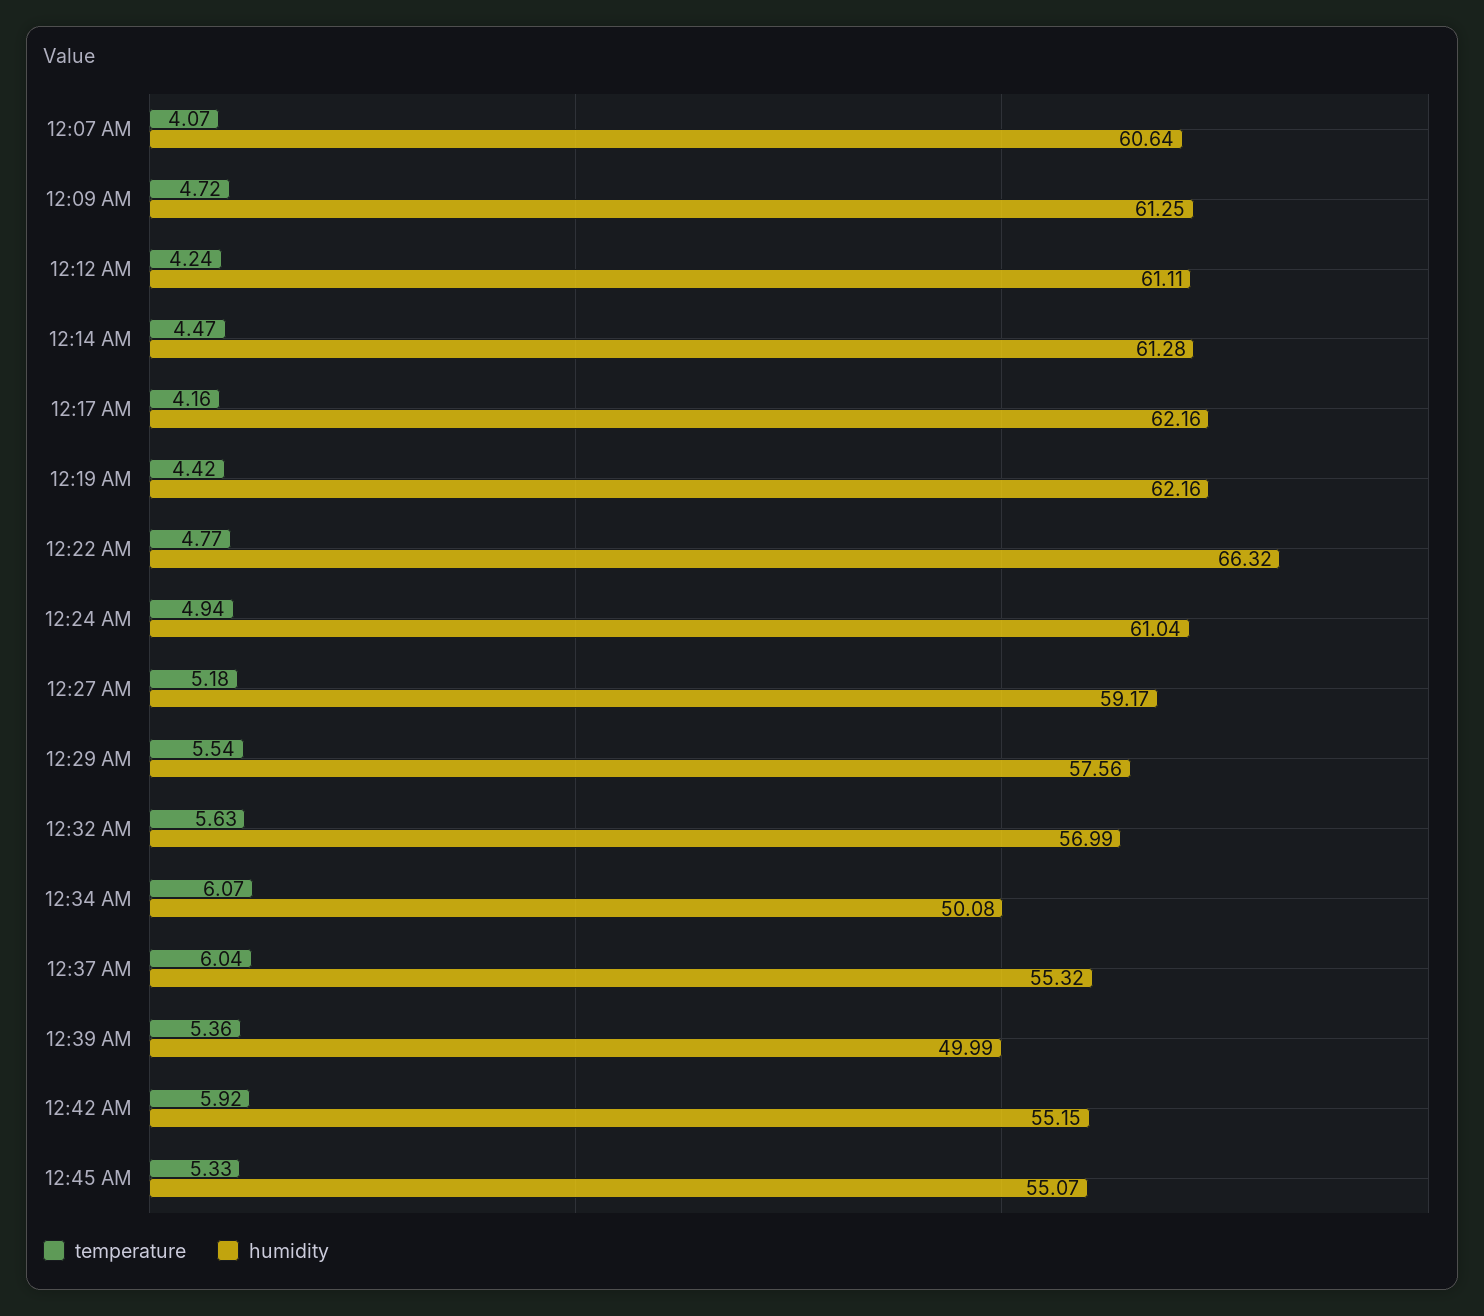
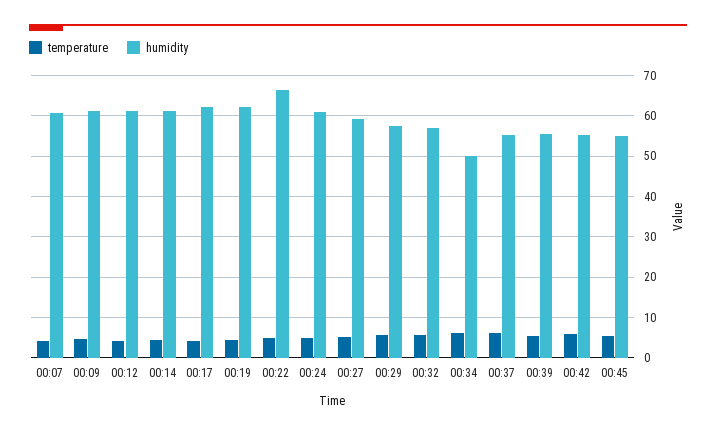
humidity, 12:39 AM: 49.99 -> 56

